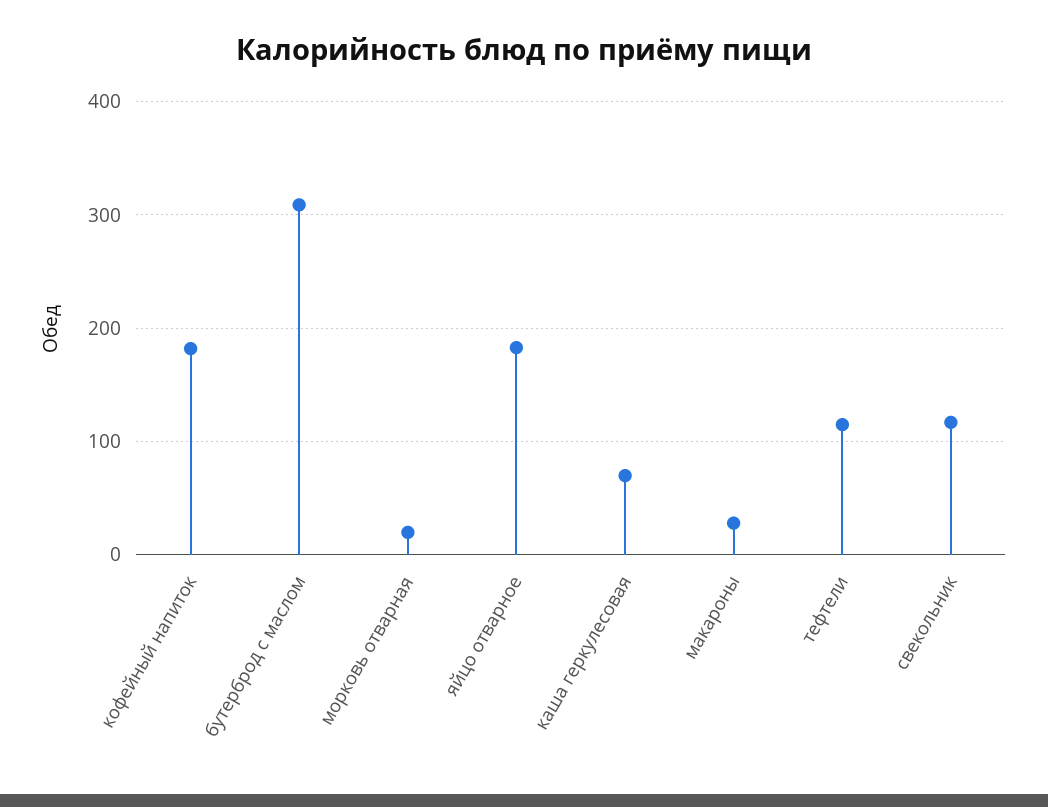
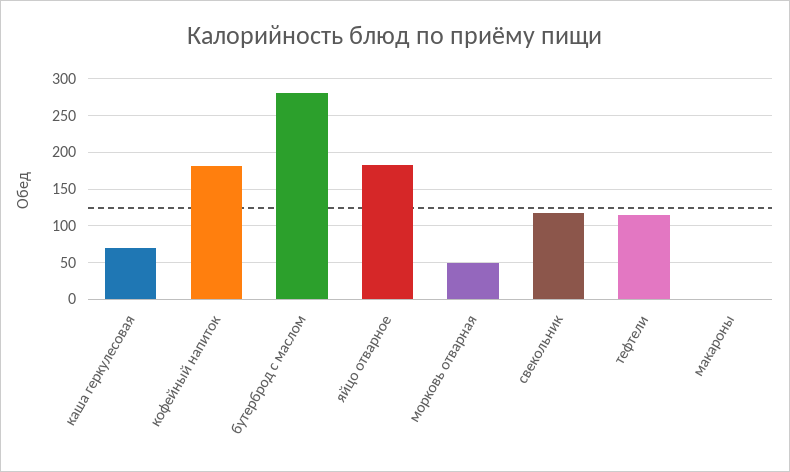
бутерброд с маслом: 310 -> 280
морковь отварная: 20 -> 50
макароны: 30 -> 0

